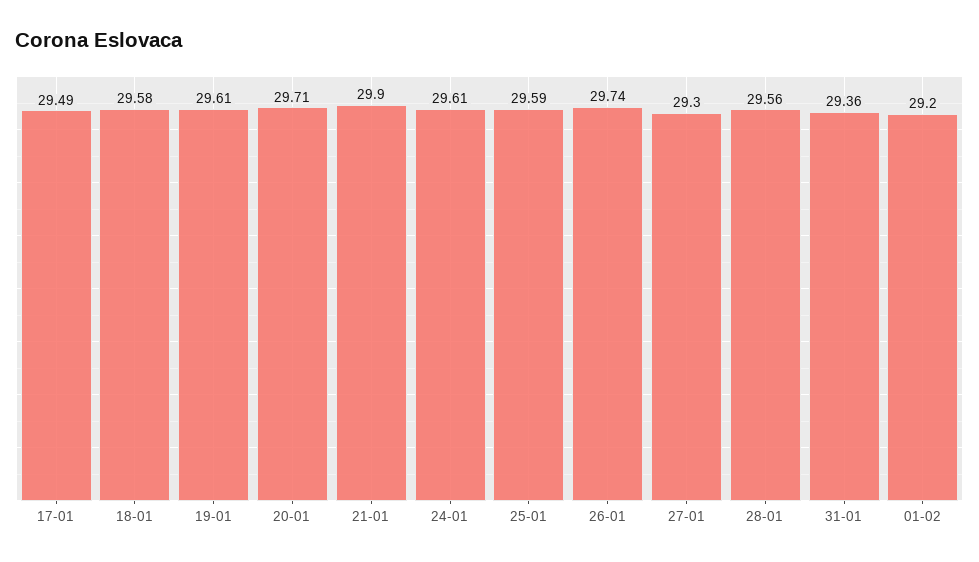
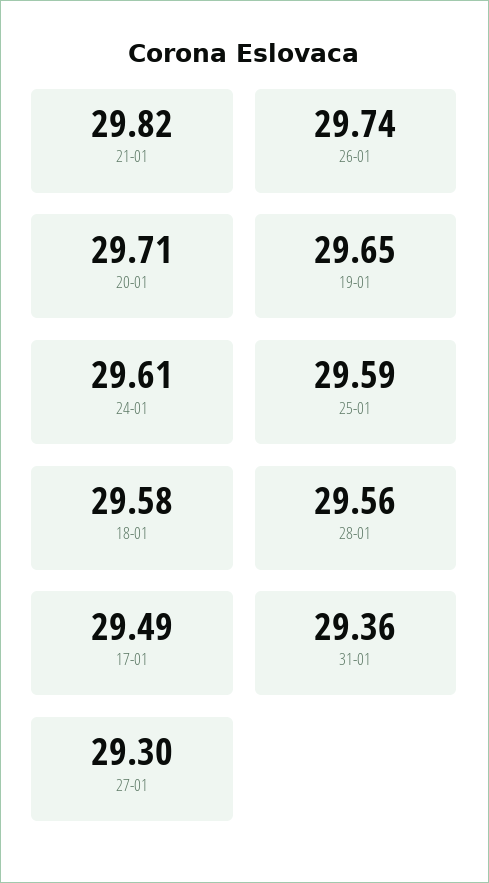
19-01: 29.61 -> 29.65
21-01: 29.9 -> 29.82
01-02: 29.2 -> none

